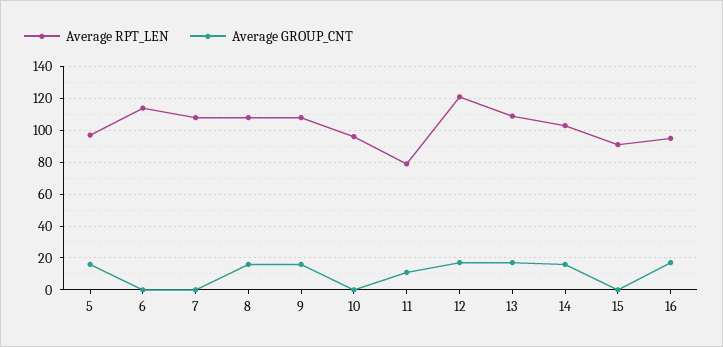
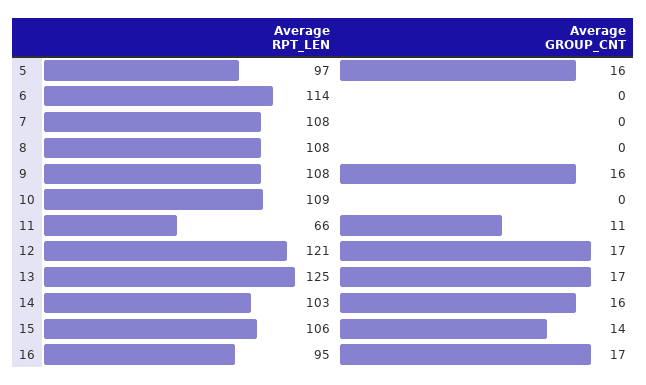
Average GROUP_CNT, 8: 15 -> 0
Average RPT_LEN, 10: 95 -> 109
Average RPT_LEN, 11: 80 -> 66
Average RPT_LEN, 13: 110 -> 125
Average RPT_LEN, 15: 90 -> 106
Average GROUP_CNT, 15: 0 -> 14

